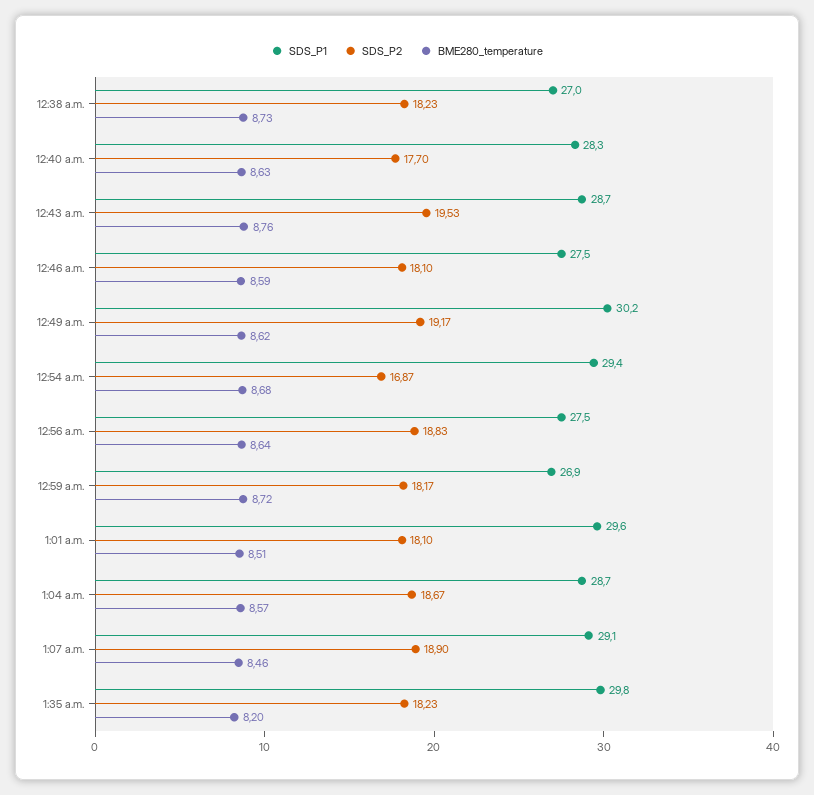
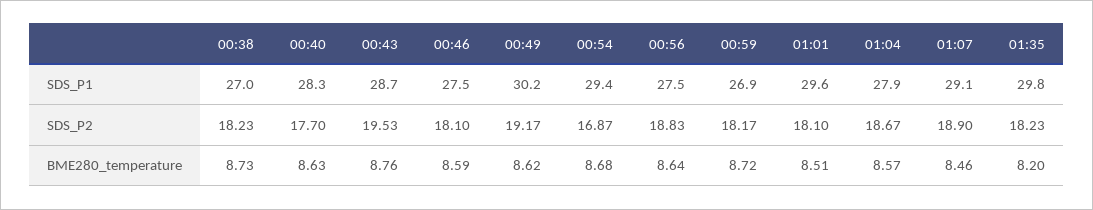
SDS_P1, 1:04 a.m.: 28.7 -> 27.9

